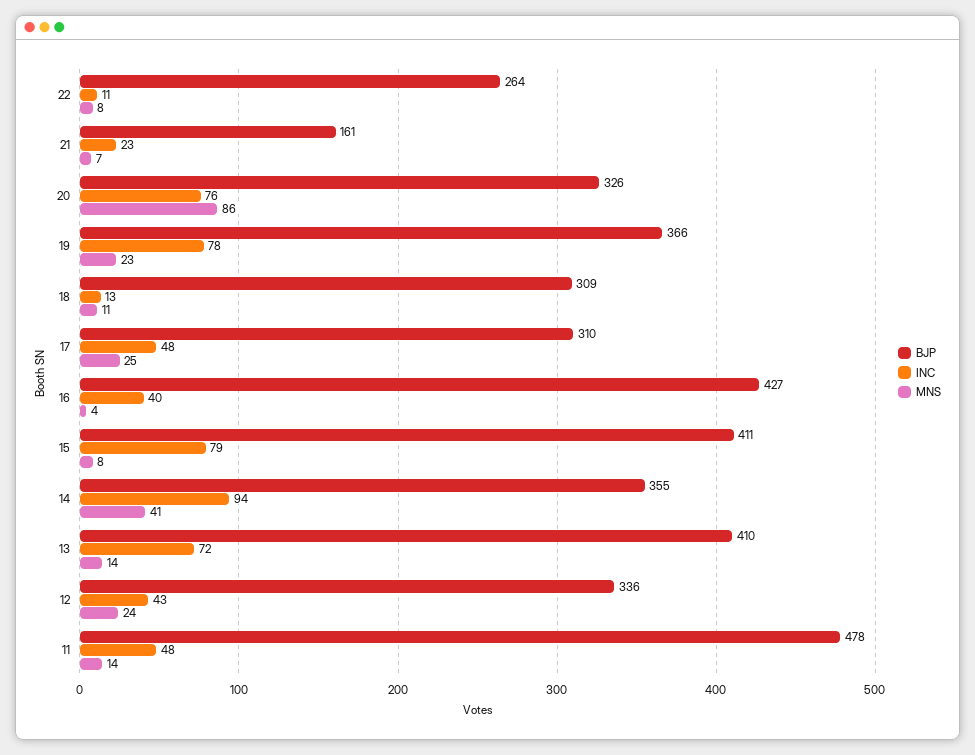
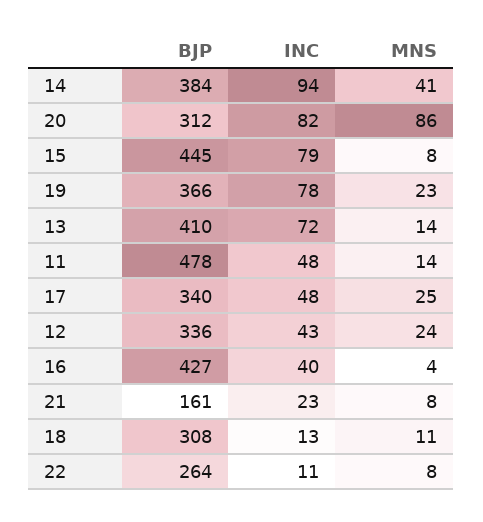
MNS, 21: 7 -> 8
BJP, 20: 326 -> 312
INC, 20: 76 -> 82
BJP, 18: 309 -> 308
BJP, 17: 310 -> 340
BJP, 15: 411 -> 445
BJP, 14: 355 -> 384

